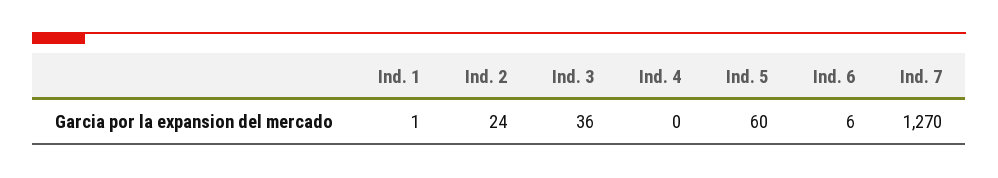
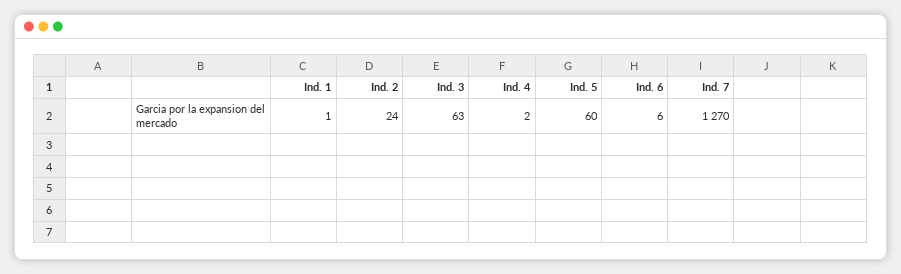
Ind. 3: 36 -> 63
Ind. 4: 0 -> 2

